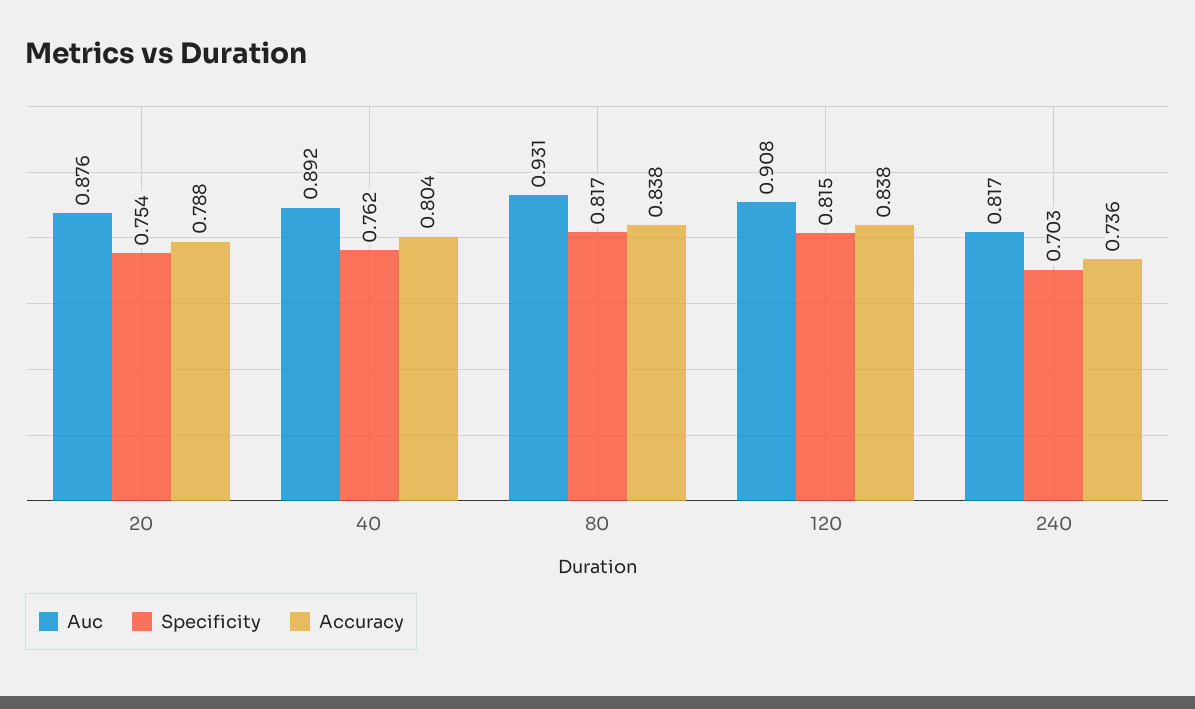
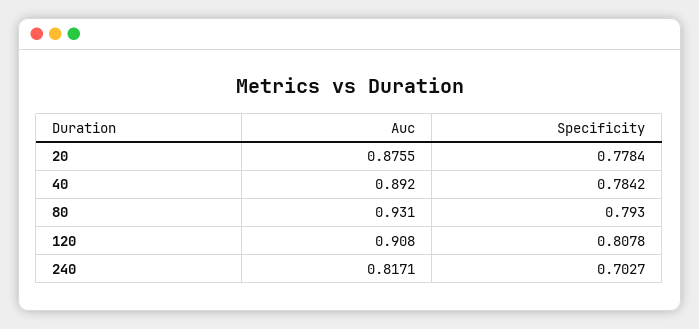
Specificity, 20: 0.754 -> 0.7784
Accuracy, 20: 0.788 -> none
Specificity, 40: 0.762 -> 0.7842
Accuracy, 40: 0.804 -> none
Specificity, 80: 0.817 -> 0.793
Accuracy, 80: 0.838 -> none
Specificity, 120: 0.815 -> 0.8078
Accuracy, 120: 0.838 -> none
Accuracy, 240: 0.736 -> none

